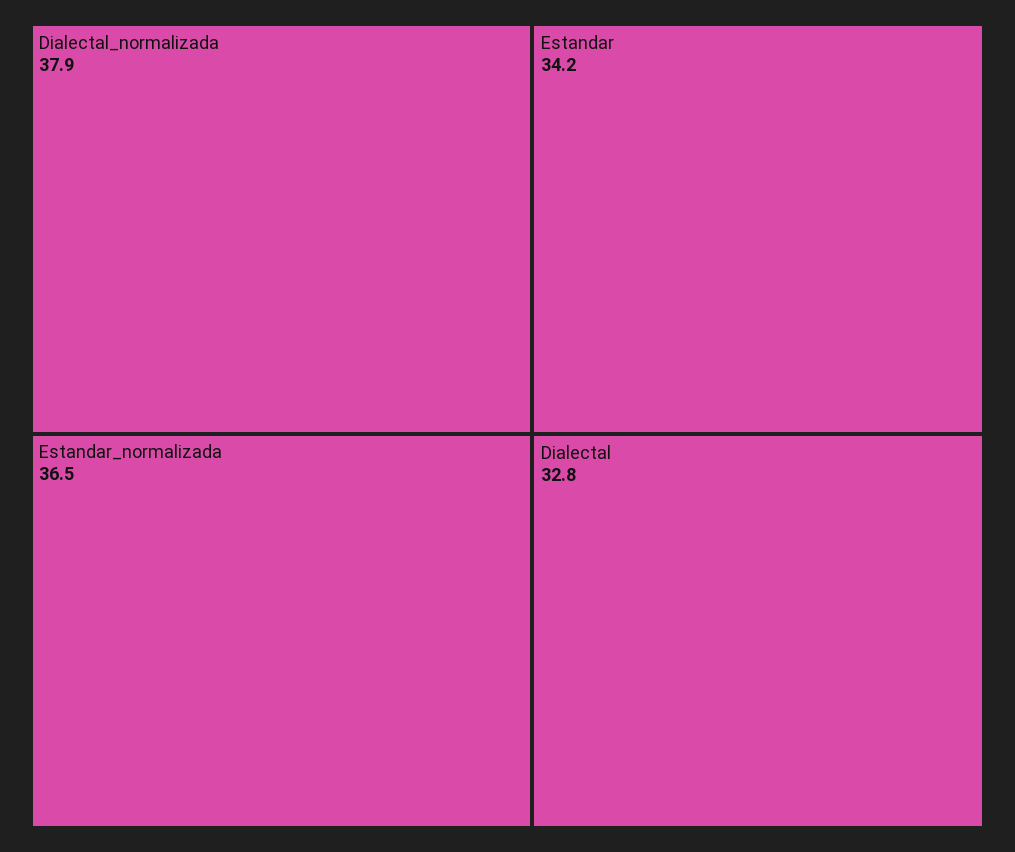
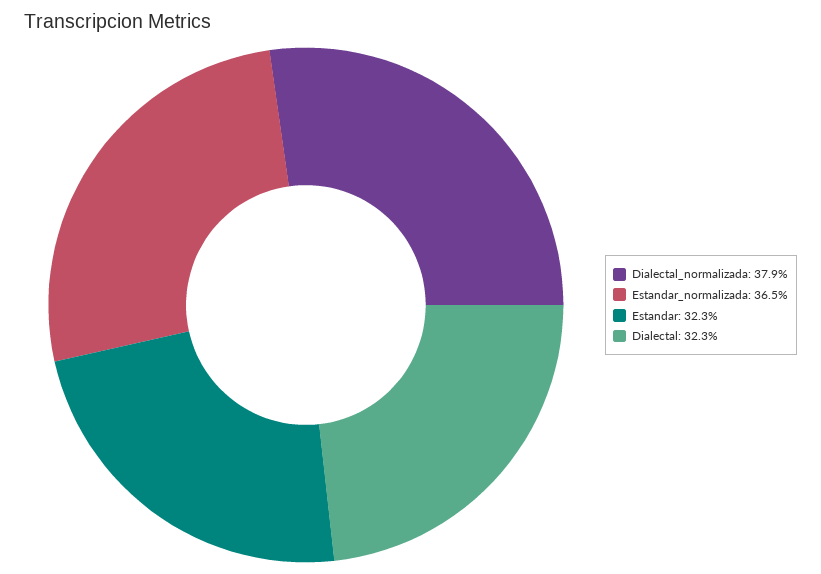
Estandar: 34.2 -> 32.3
Dialectal: 32.8 -> 32.3

